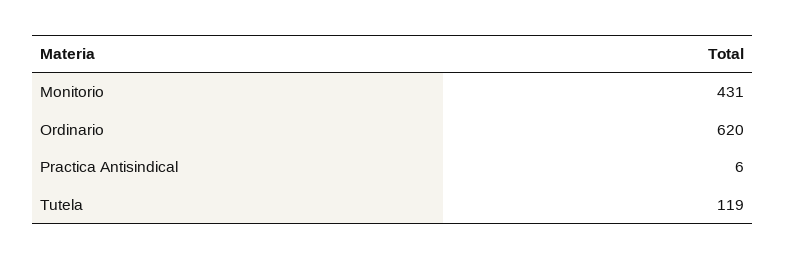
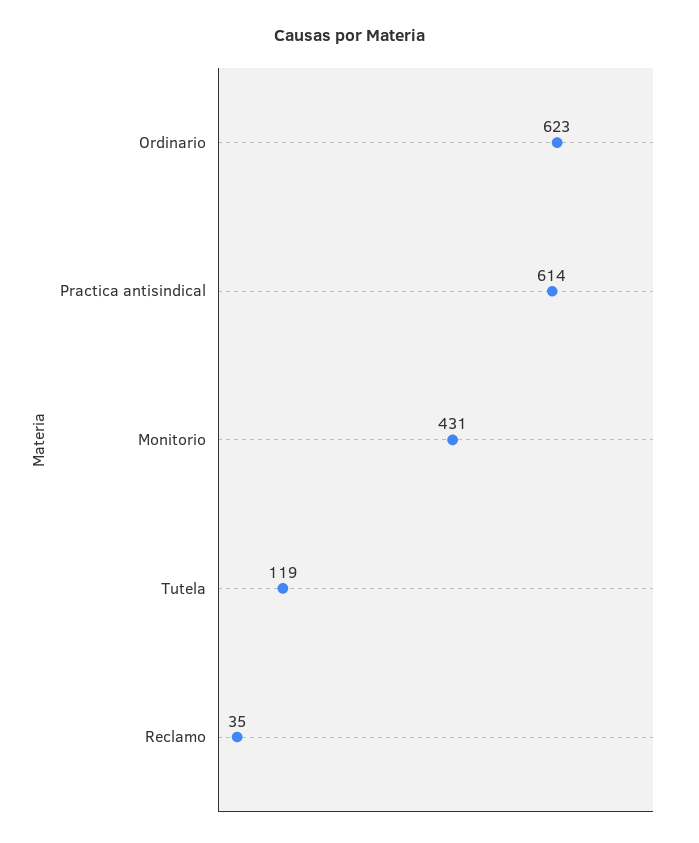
Ordinario: 620 -> 623
Practica Antisindical: 6 -> 614
Reclamo: none -> 35

